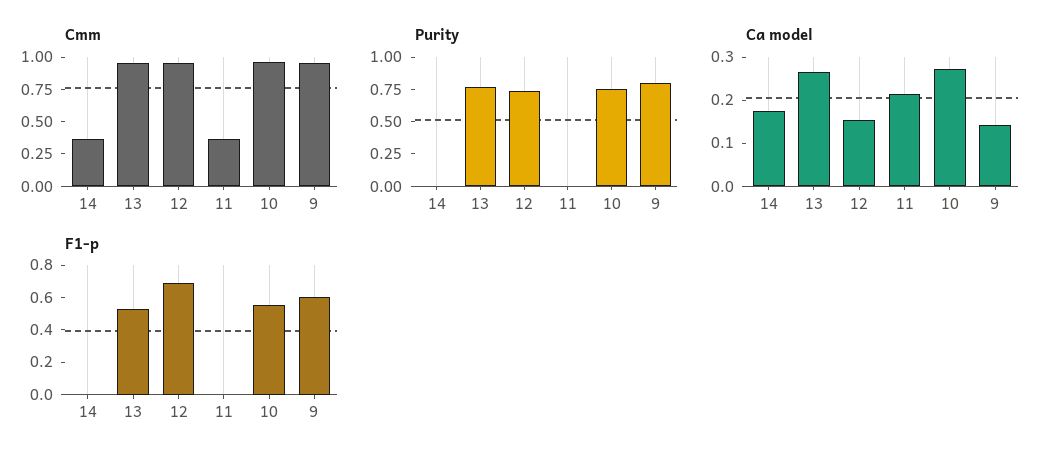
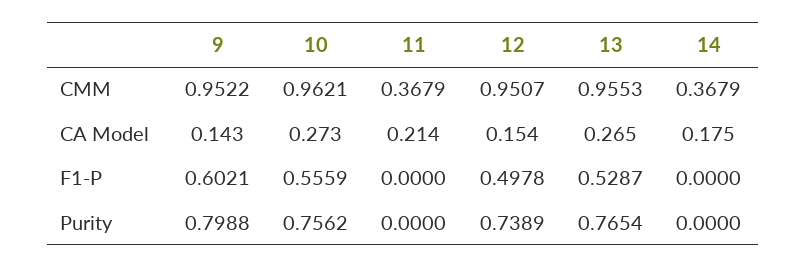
F1-p, 12: 0.7 -> 0.4978

